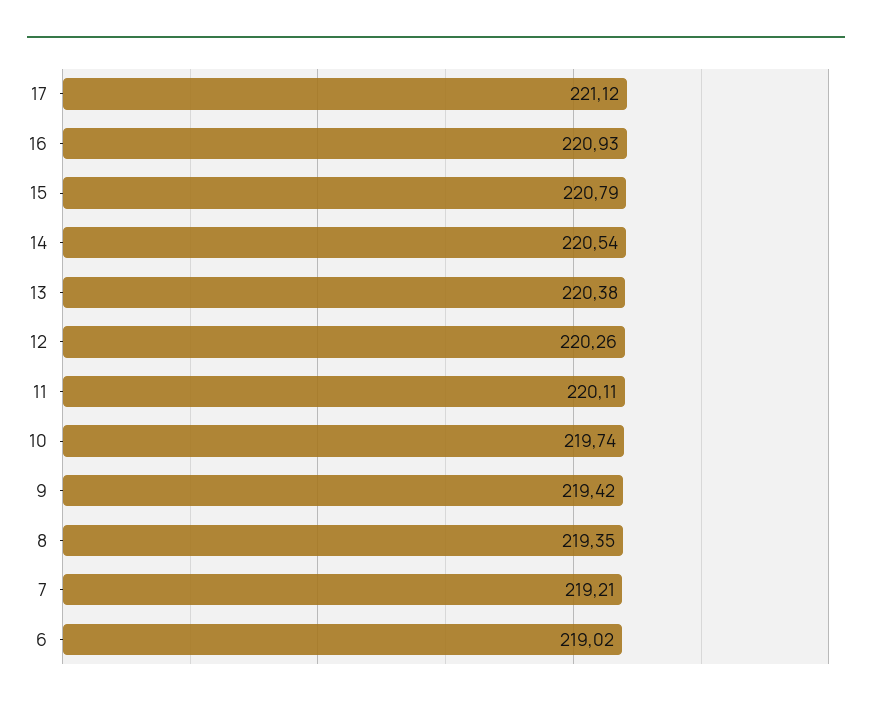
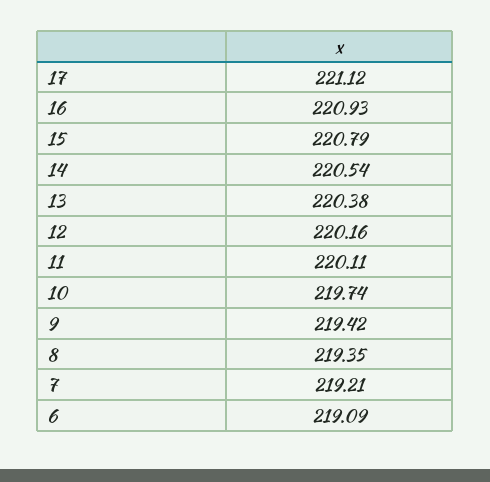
12: 220.26 -> 220.16
6: 219.02 -> 219.09

